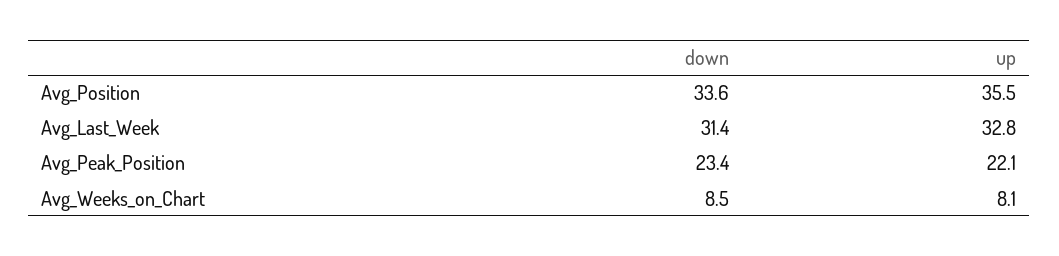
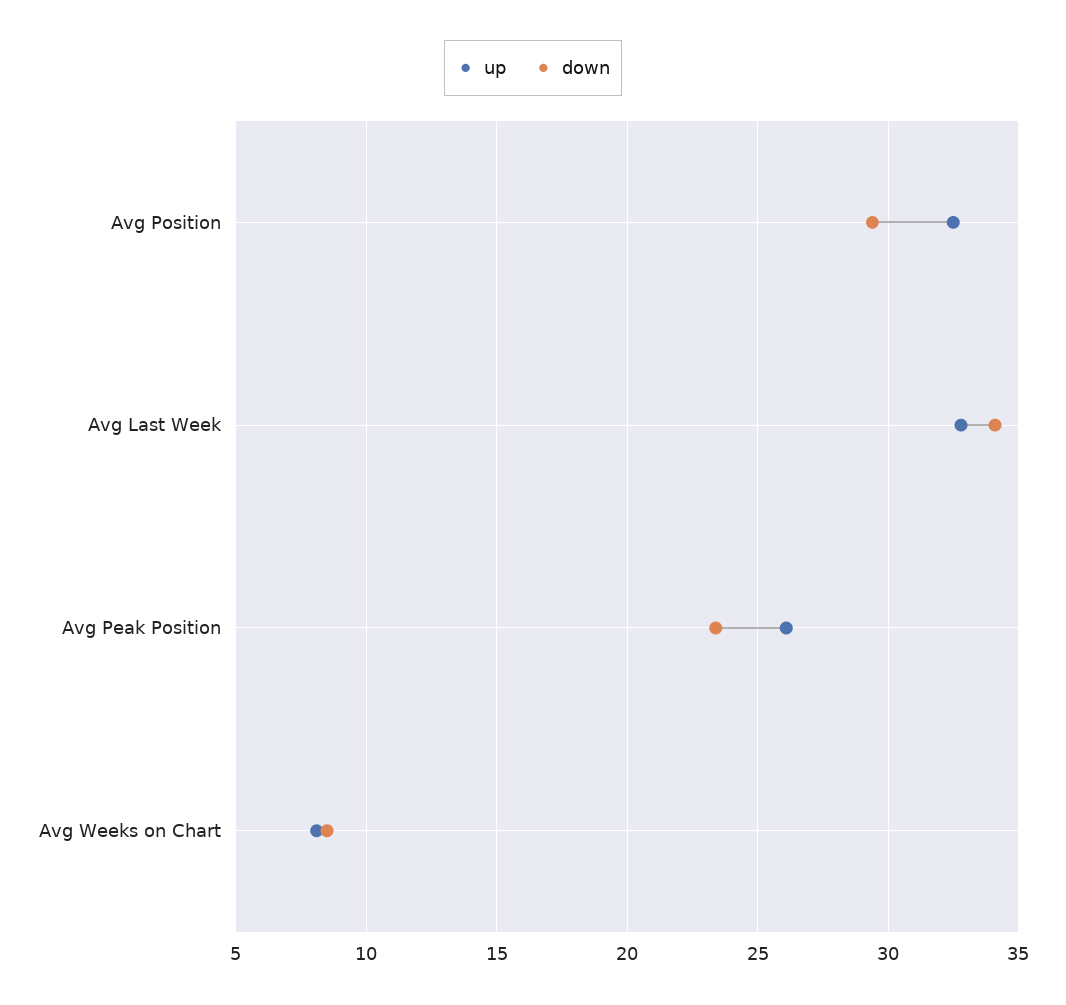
down, Avg_Position: 33.6 -> 29.5
up, Avg_Position: 35.5 -> 32.5
down, Avg_Last_Week: 31.4 -> 34
up, Avg_Peak_Position: 22.1 -> 26

